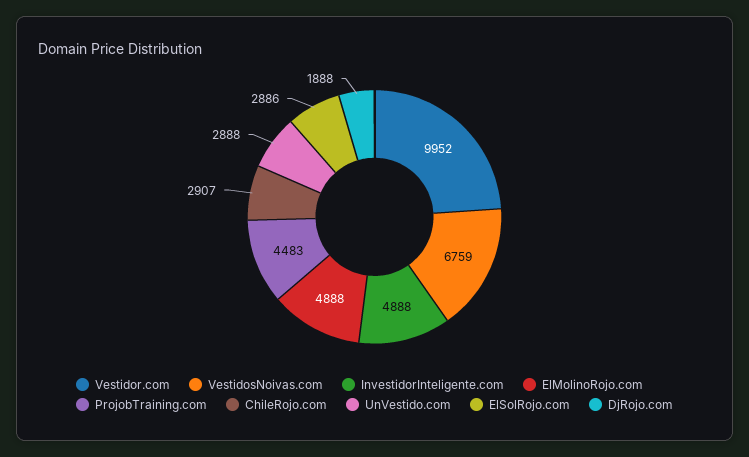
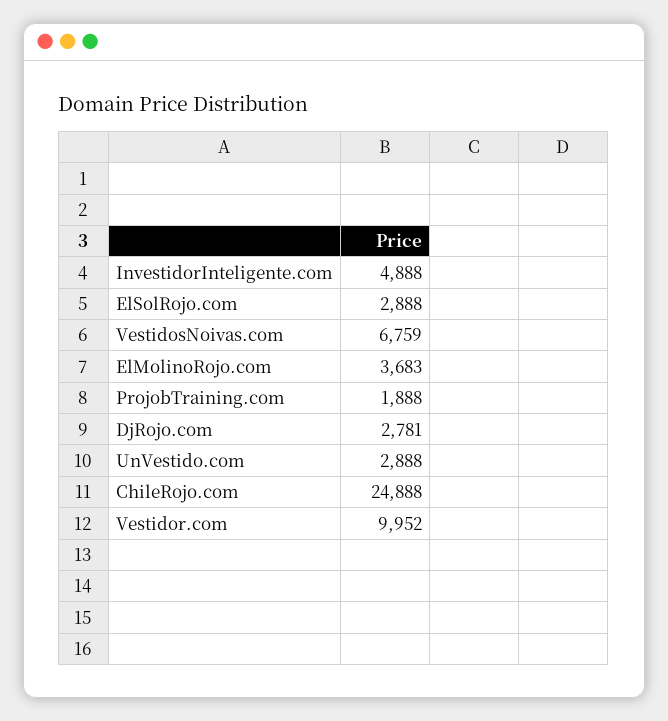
ElMolinoRojo.com: 4888 -> 3683
ProjobTraining.com: 4483 -> 1888
ChileRojo.com: 2907 -> 24888
ElSolRojo.com: 2886 -> 2888
DjRojo.com: 1888 -> 2781

